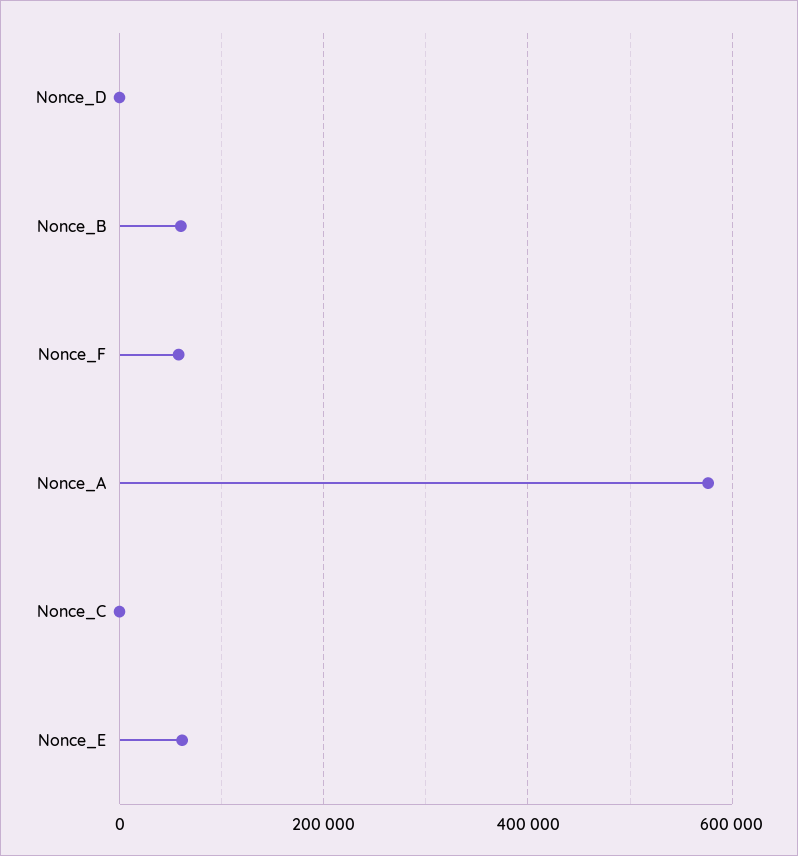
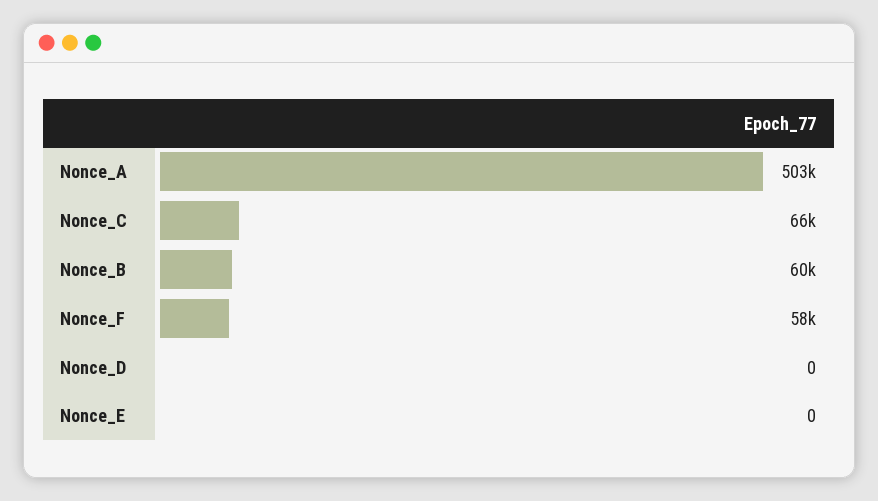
Nonce_A: 580000 -> 503000
Nonce_C: 0 -> 66000
Nonce_E: 60000 -> 0

